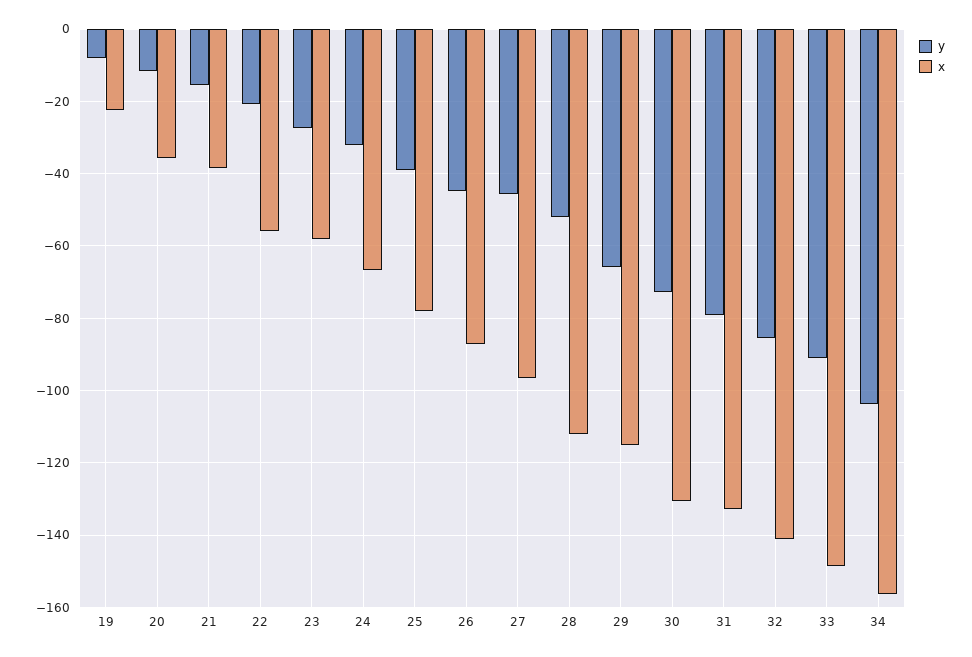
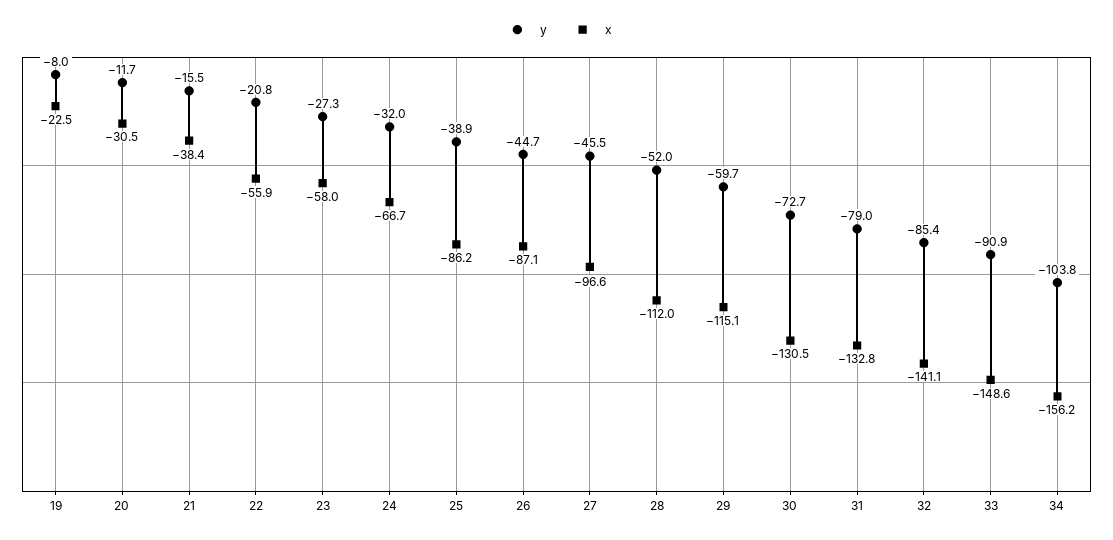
x, 20: -36 -> -30.5
x, 25: -78 -> -86.2
y, 29: -66 -> -59.7

